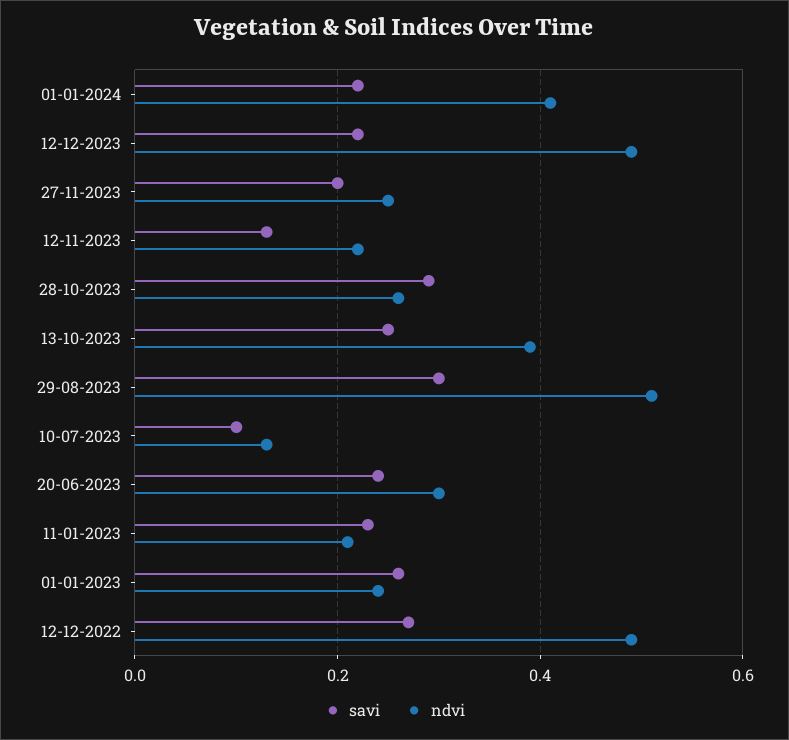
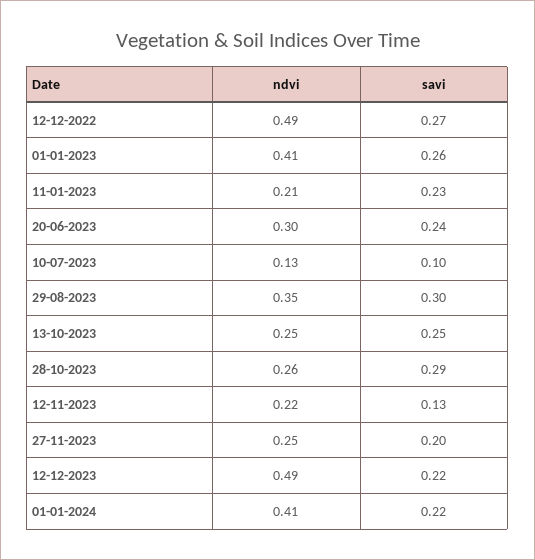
ndvi, 13-10-2023: 0.4 -> 0.25
ndvi, 29-08-2023: 0.5 -> 0.35
ndvi, 01-01-2023: 0.25 -> 0.41

